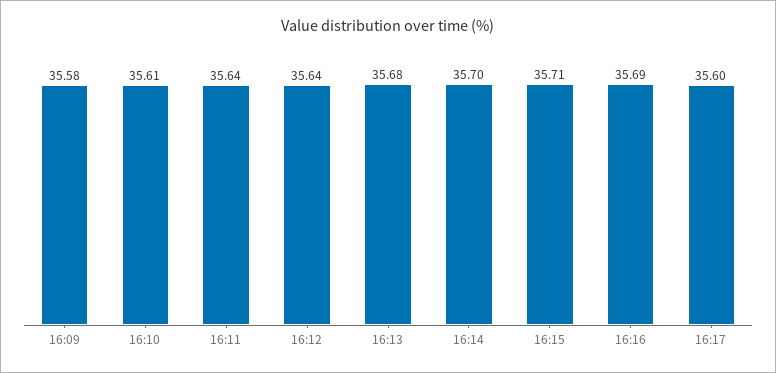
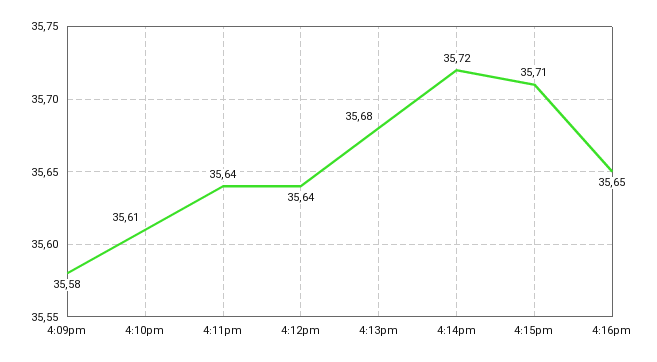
16:14: 35.7 -> 35.72
16:16: 35.69 -> 35.65
16:17: 35.6 -> none

